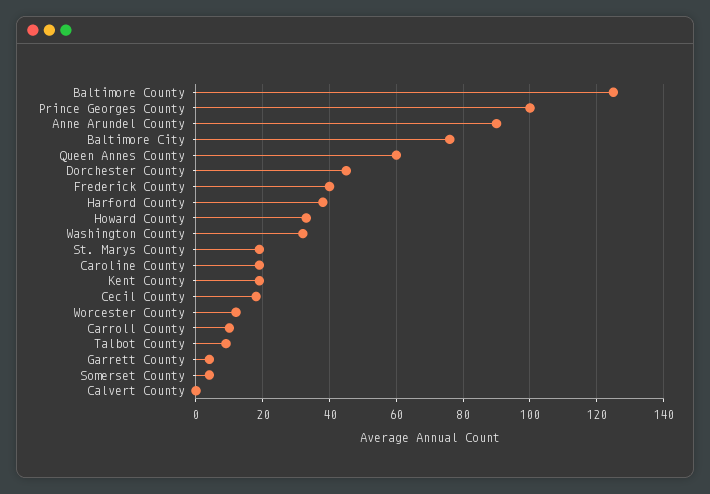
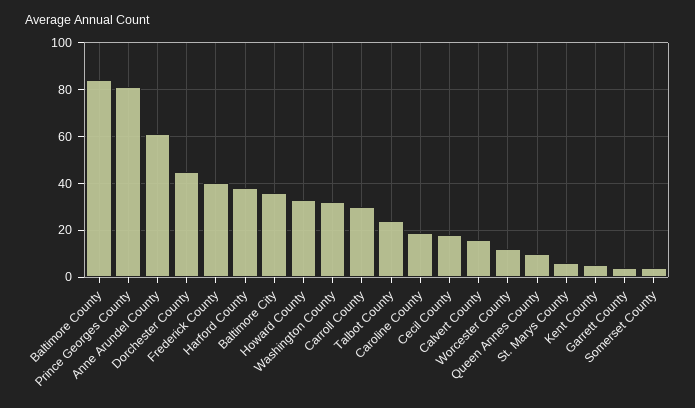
Baltimore County: 125 -> 85
Prince Georges County: 100 -> 80
Anne Arundel County: 90 -> 60
Baltimore City: 75 -> 35
Queen Annes County: 60 -> 10
St. Marys County: 20 -> 5
Kent County: 20 -> 5
Carroll County: 10 -> 30
Talbot County: 10 -> 25
Calvert County: 0 -> 15

